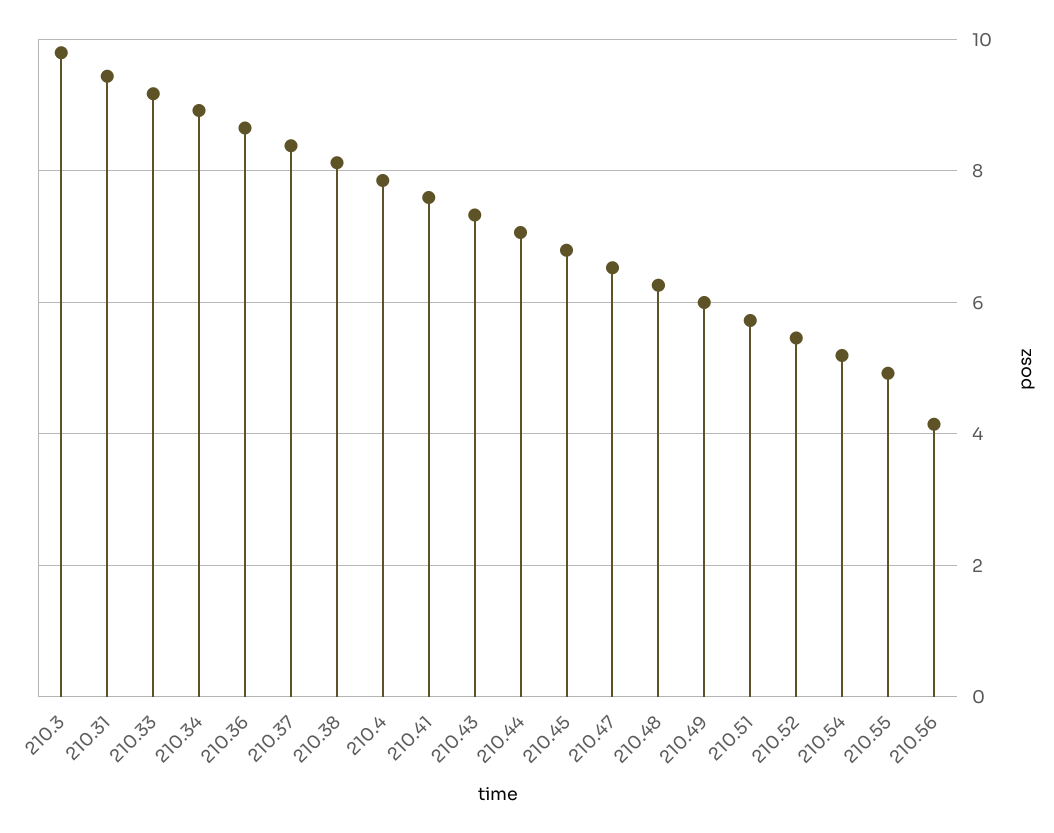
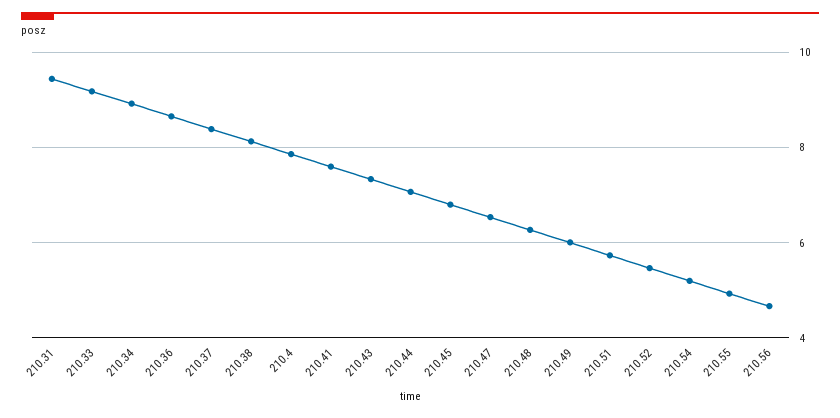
210.3: 9.8 -> none
210.56: 4.2 -> 4.6

